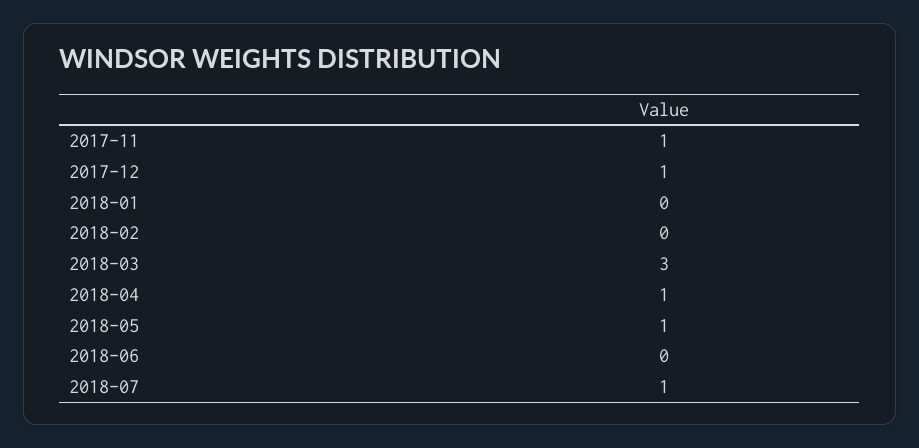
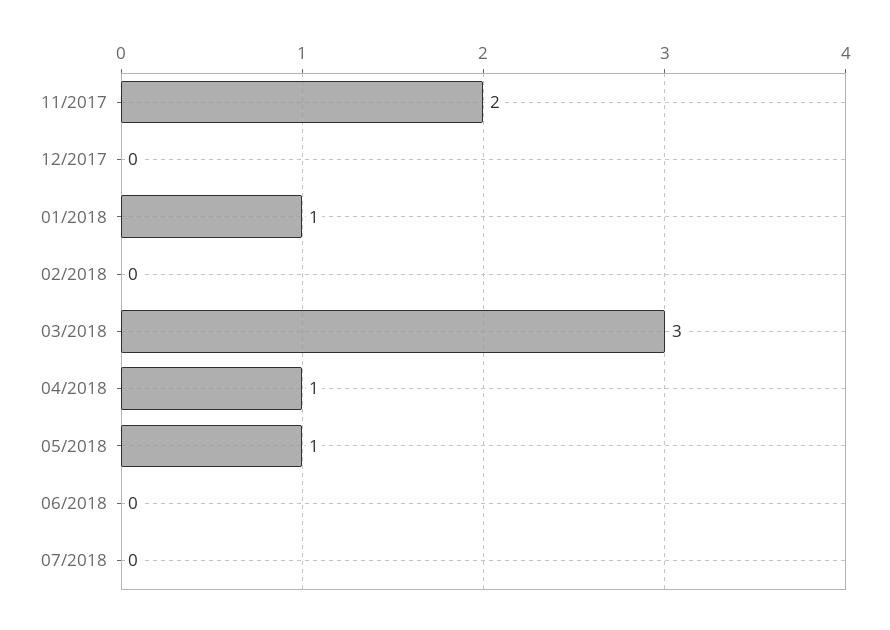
2017-11: 1 -> 2
2017-12: 1 -> 0
2018-01: 0 -> 1
2018-07: 1 -> 0

